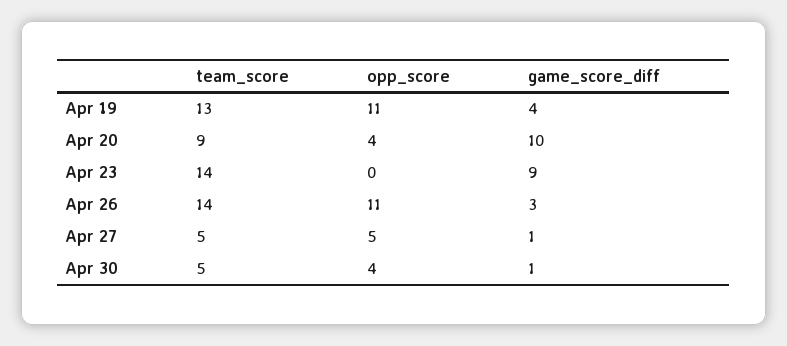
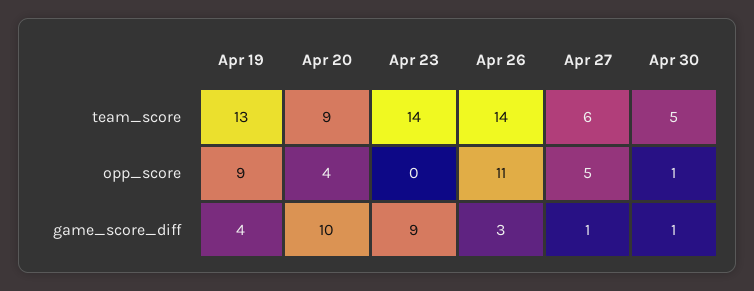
opp_score, Apr 19: 11 -> 9
team_score, Apr 27: 5 -> 6
opp_score, Apr 30: 4 -> 1

